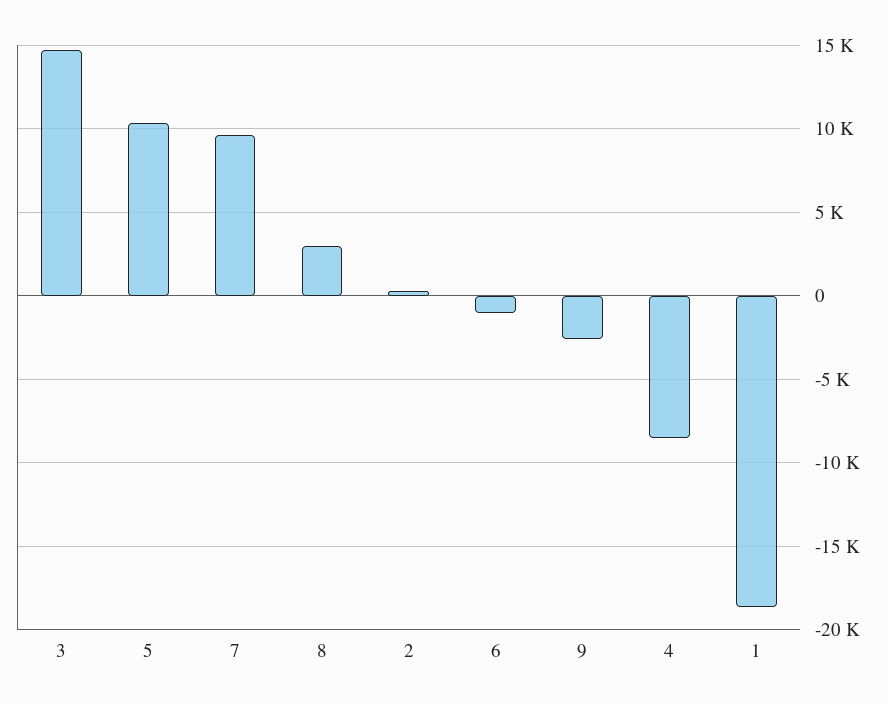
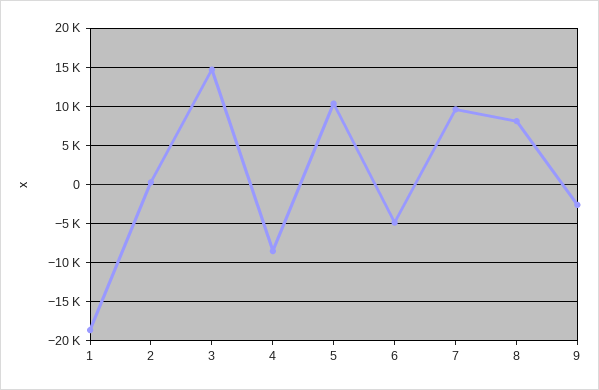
8: 3000 -> 8000
6: -1000 -> -5000

